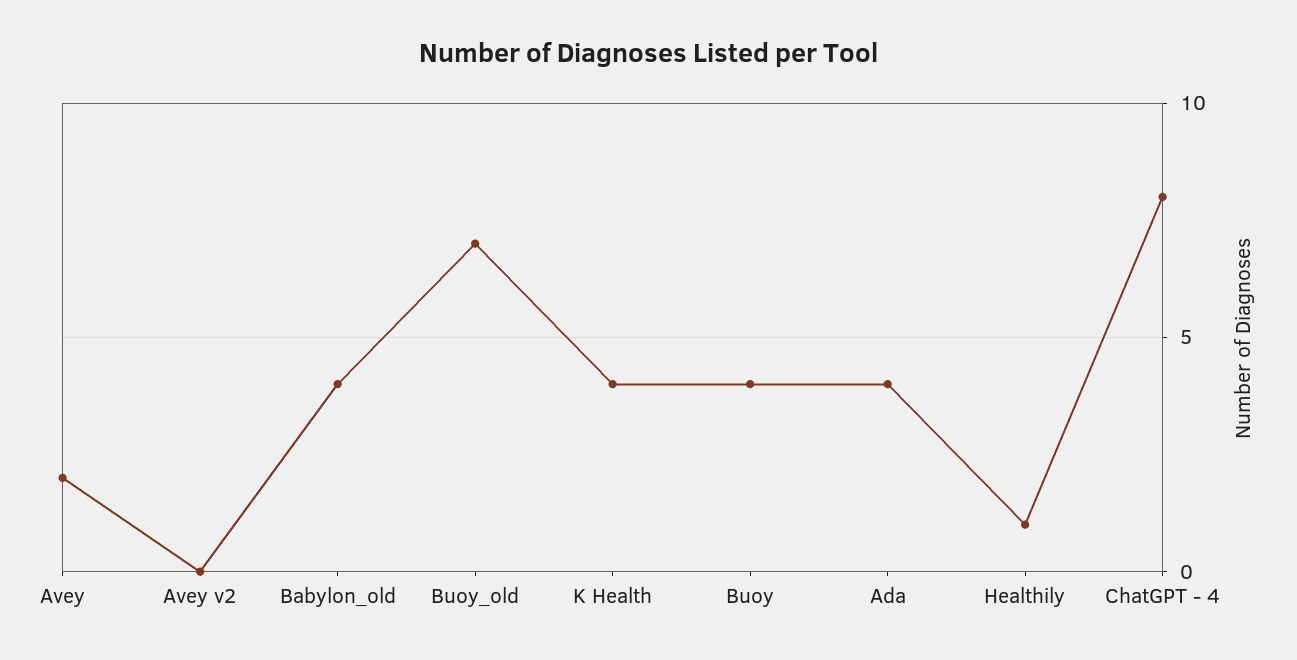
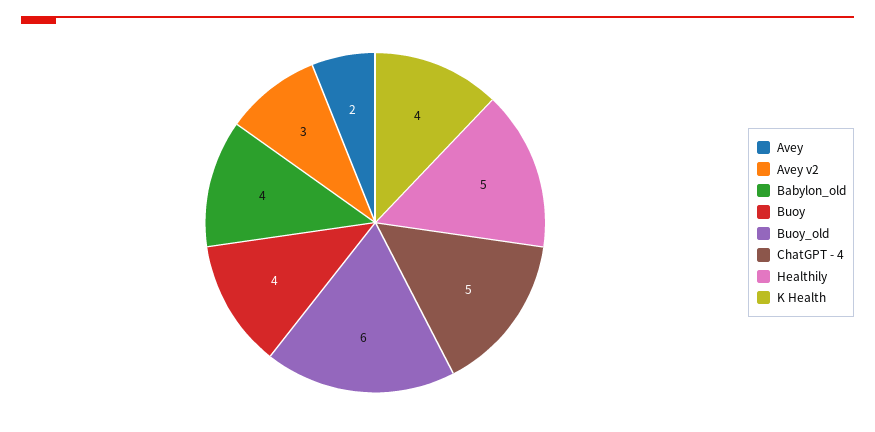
Avey v2: 0 -> 3
Buoy_old: 7 -> 6
Ada: 4 -> none
Healthily: 1 -> 5
ChatGPT - 4: 8 -> 5

